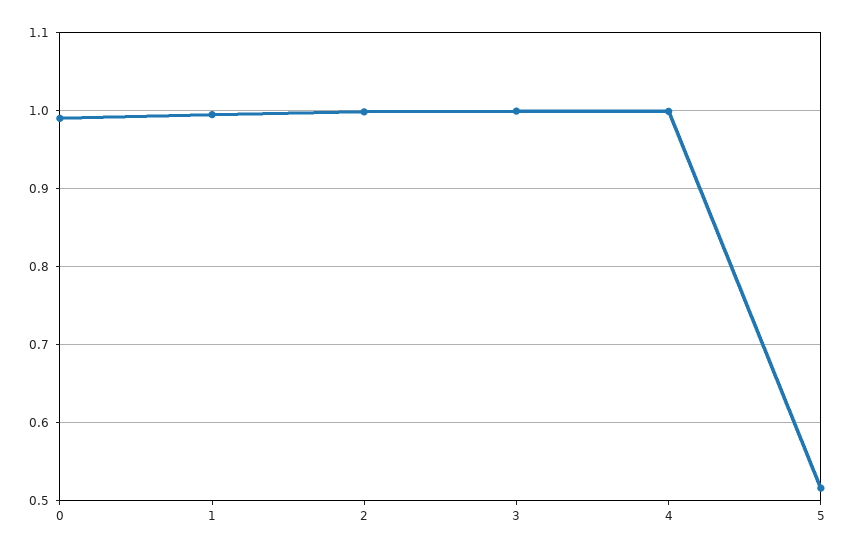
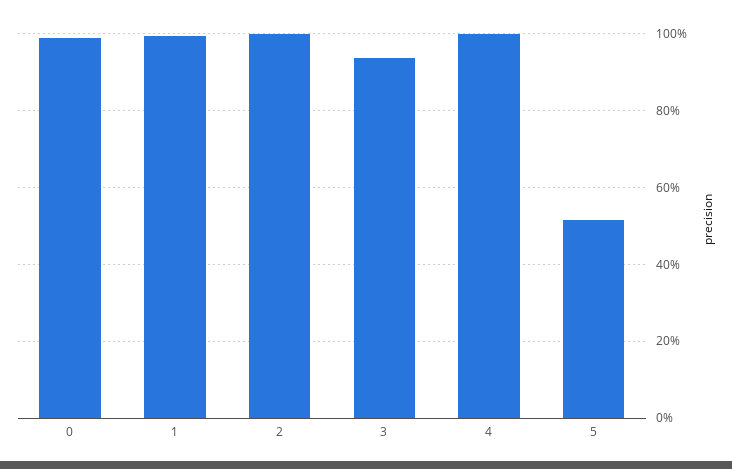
3: 1 -> 0.94

